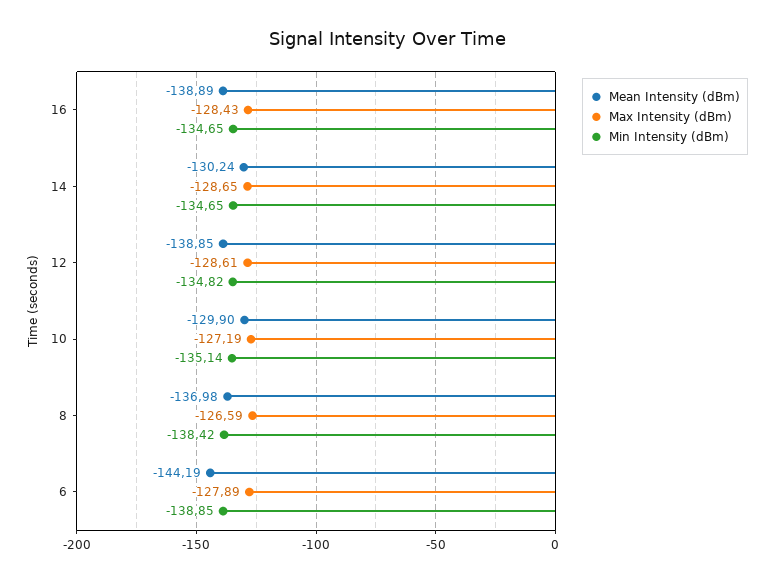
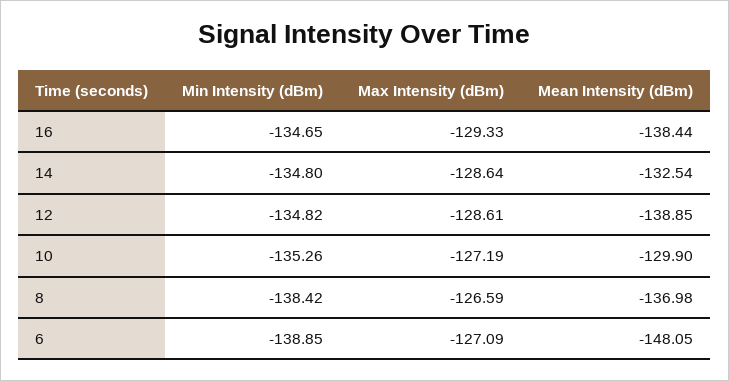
Mean Intensity (dBm), 16: -138.89 -> -138.44
Max Intensity (dBm), 16: -128.43 -> -129.33
Mean Intensity (dBm), 14: -130.24 -> -132.54
Max Intensity (dBm), 14: -128.65 -> -128.64
Min Intensity (dBm), 14: -134.65 -> -134.8
Min Intensity (dBm), 10: -135.14 -> -135.26
Mean Intensity (dBm), 6: -144.19 -> -148.05
Max Intensity (dBm), 6: -127.89 -> -127.09

